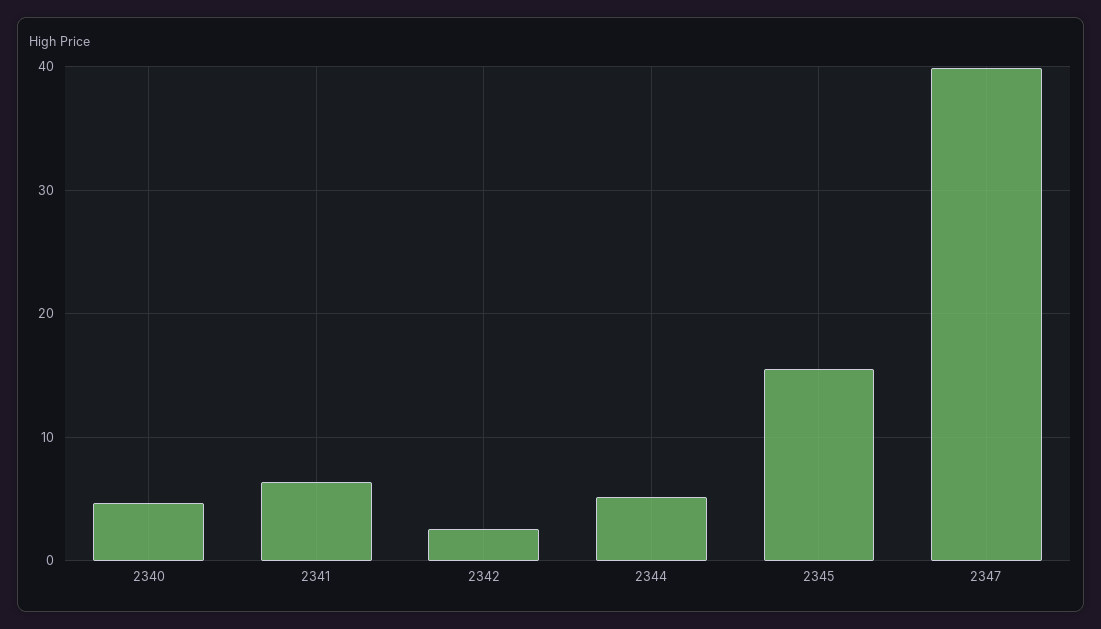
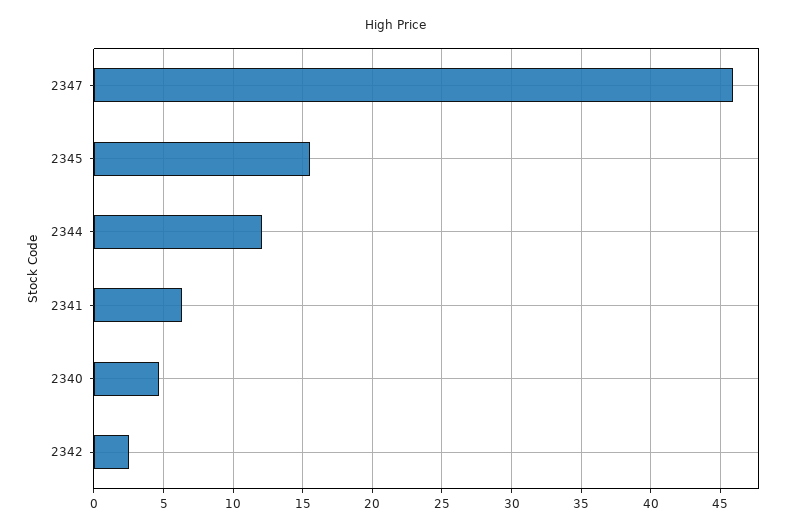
2344: 5 -> 12
2347: 40 -> 46

